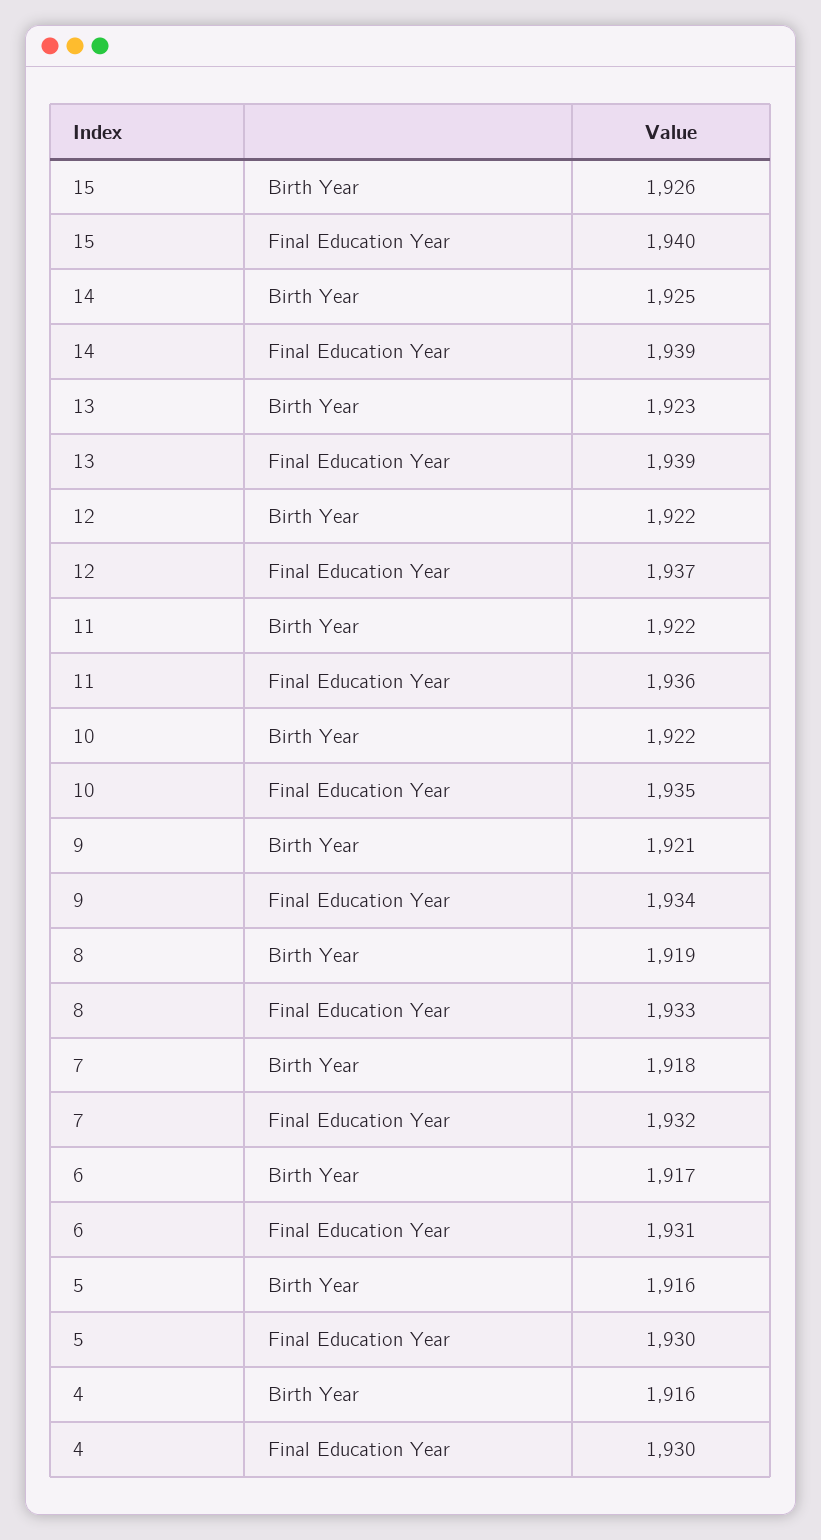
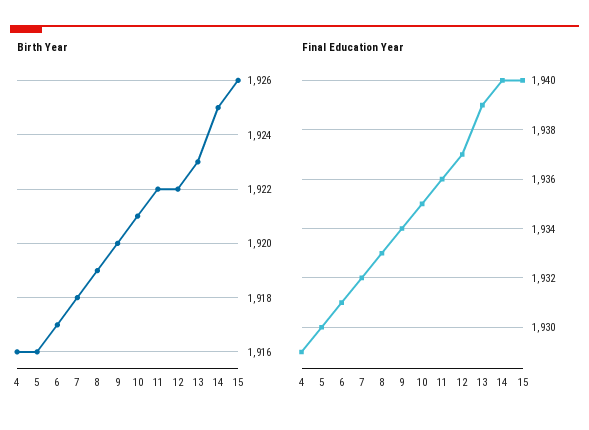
Final Education Year, 14: 1939 -> 1940
Birth Year, 10: 1922 -> 1921
Birth Year, 9: 1921 -> 1920
Final Education Year, 4: 1930 -> 1929

